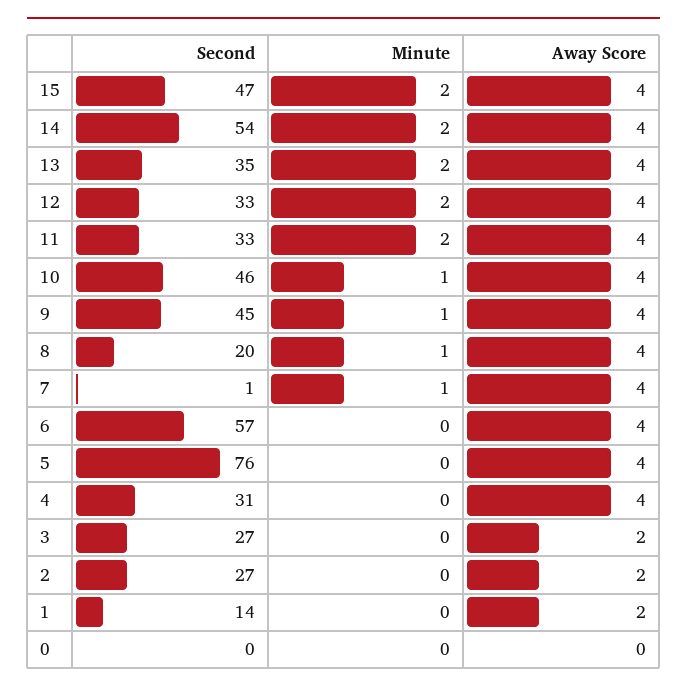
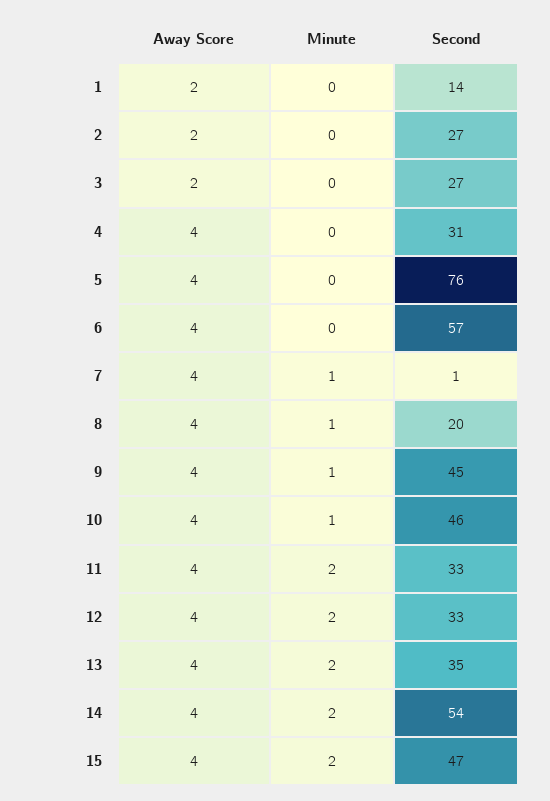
Second, 0: 0 -> none
Minute, 0: 0 -> none
Away Score, 0: 0 -> none

